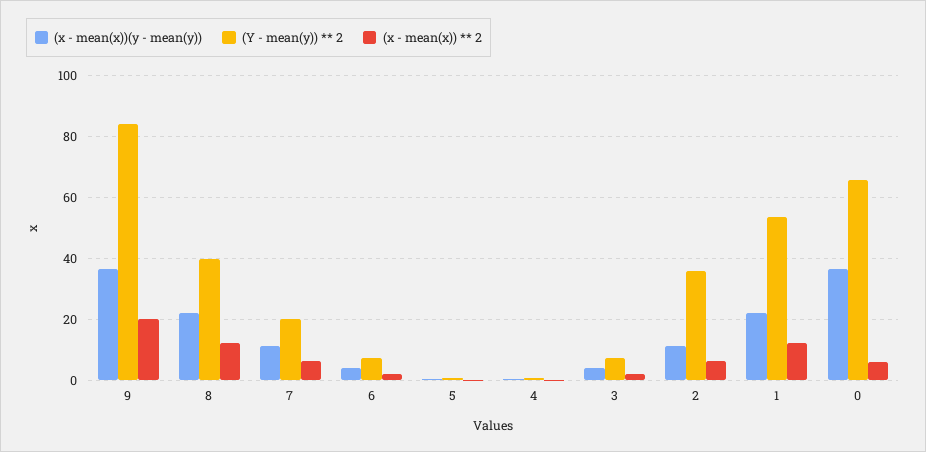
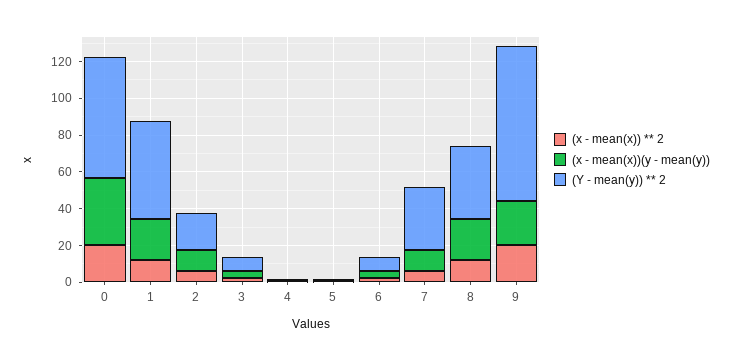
(x - mean(x))(y - mean(y)), 9: 36 -> 25
(Y - mean(y)) ** 2, 7: 20 -> 35
(Y - mean(y)) ** 2, 2: 36 -> 20
(x - mean(x)) ** 2, 0: 6 -> 20

